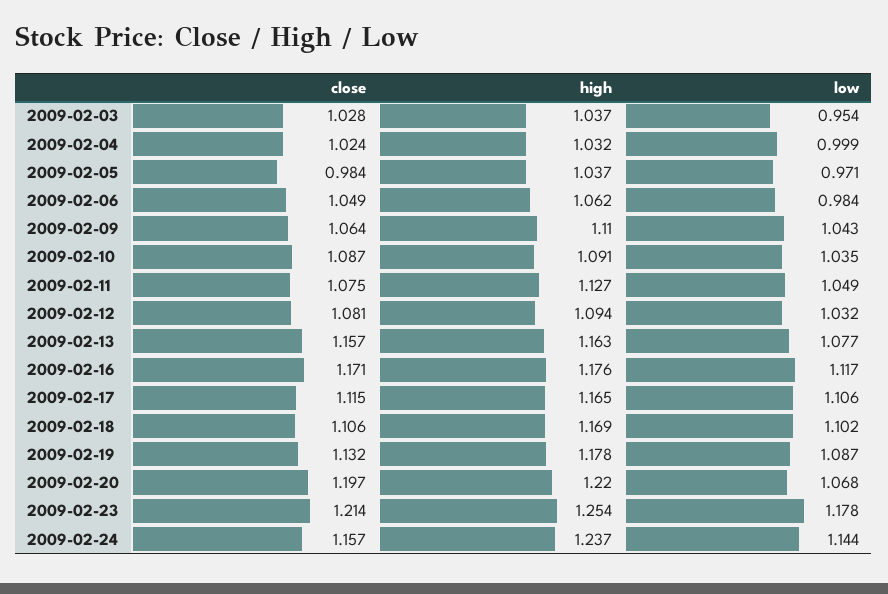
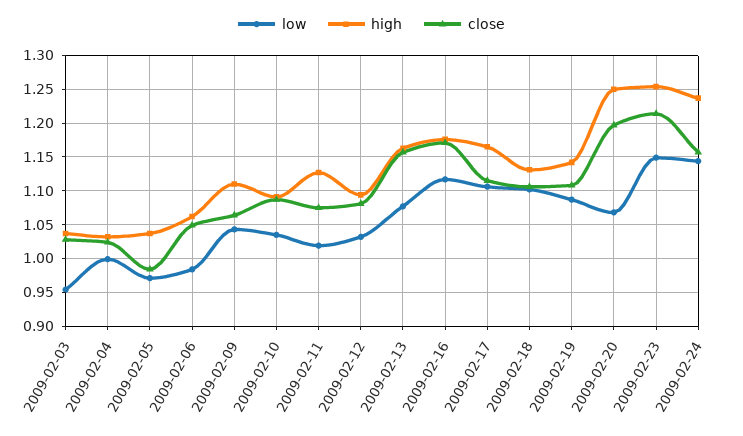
low, 2009-02-11: 1.049 -> 1.02
high, 2009-02-18: 1.169 -> 1.13
close, 2009-02-19: 1.132 -> 1.11
high, 2009-02-19: 1.178 -> 1.14
high, 2009-02-20: 1.22 -> 1.25
low, 2009-02-23: 1.178 -> 1.15

